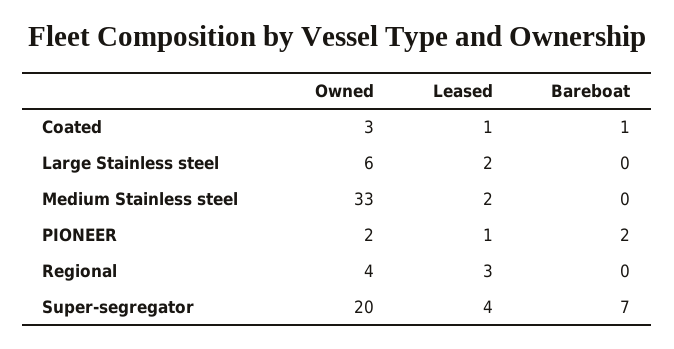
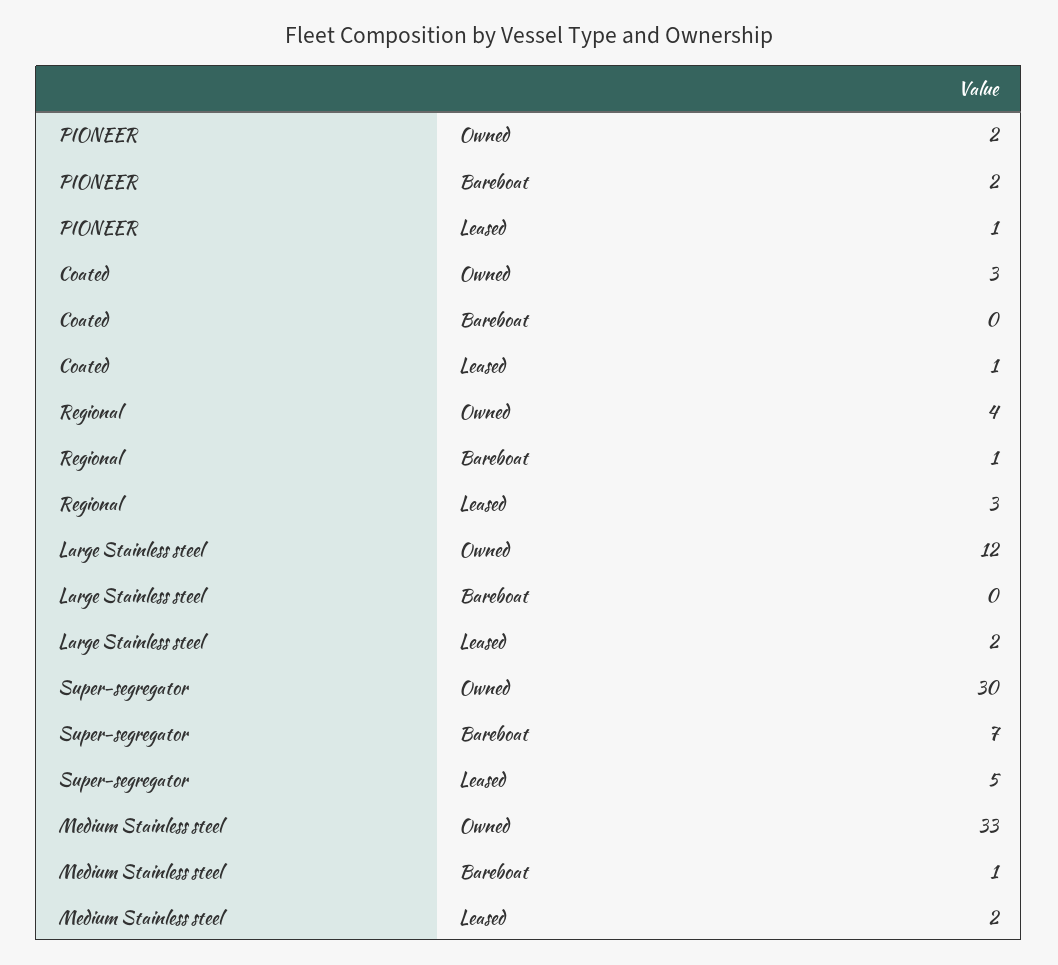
Bareboat, Coated: 1 -> 0
Owned, Large Stainless steel: 6 -> 12
Bareboat, Medium Stainless steel: 0 -> 1
Bareboat, Regional: 0 -> 1
Owned, Super-segregator: 20 -> 30
Leased, Super-segregator: 4 -> 5

